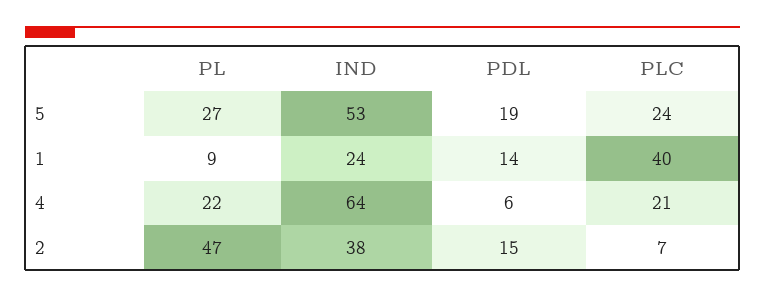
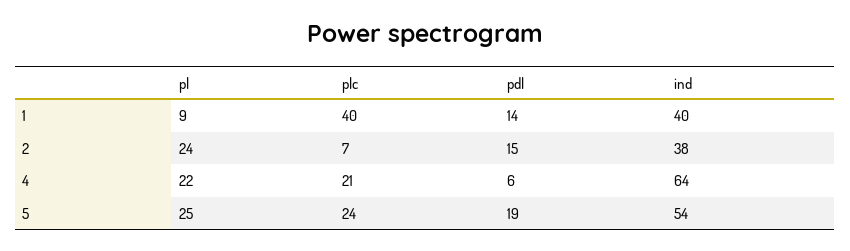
PL, 5: 27 -> 25
IND, 5: 53 -> 54
IND, 1: 24 -> 40
PL, 2: 47 -> 24

